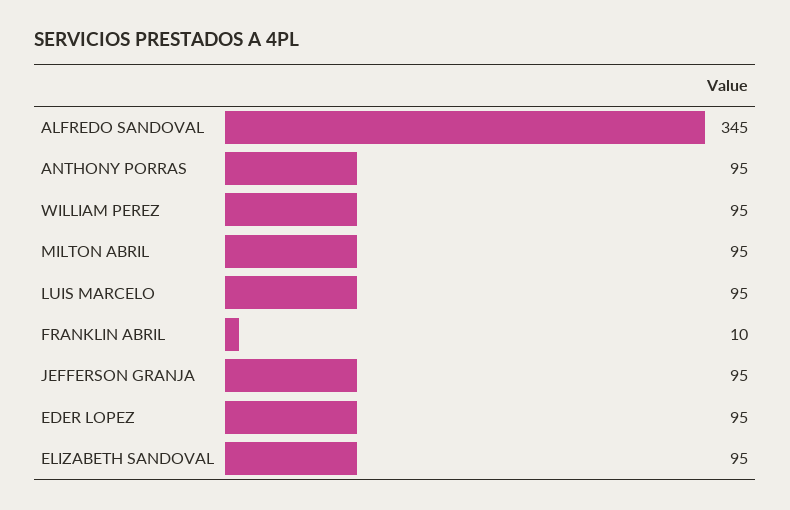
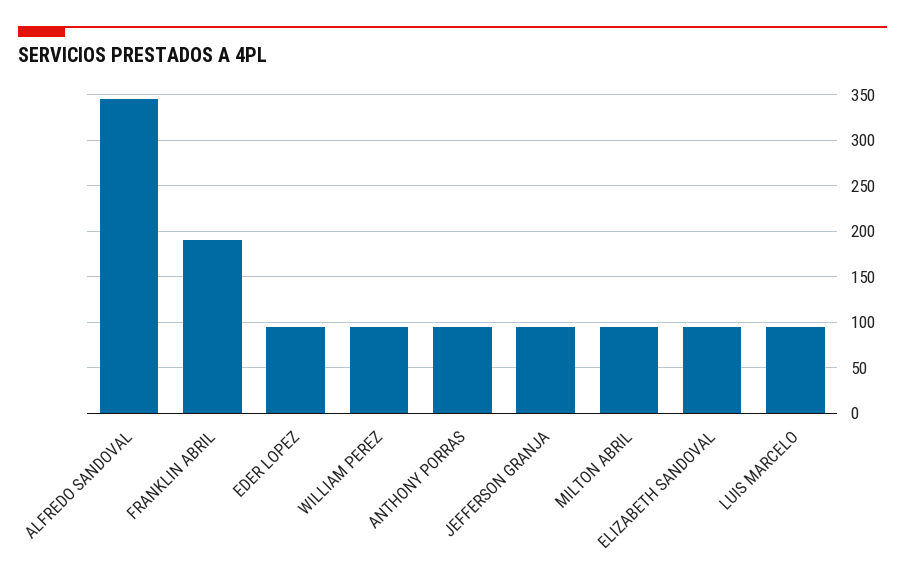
FRANKLIN ABRIL: 10 -> 190

